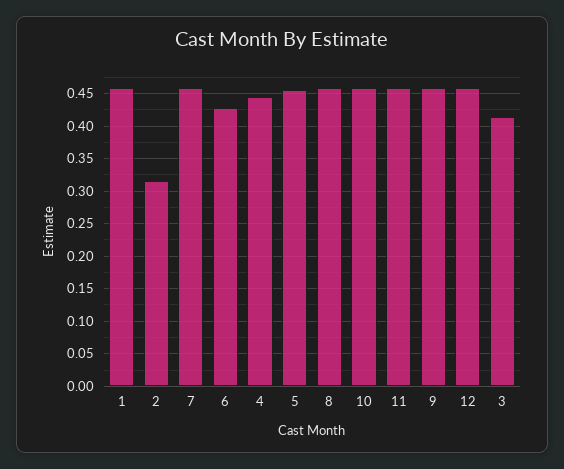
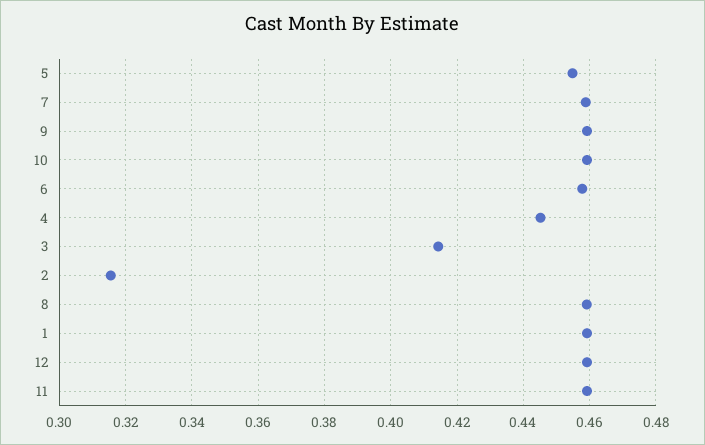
6: 0.43 -> 0.458

